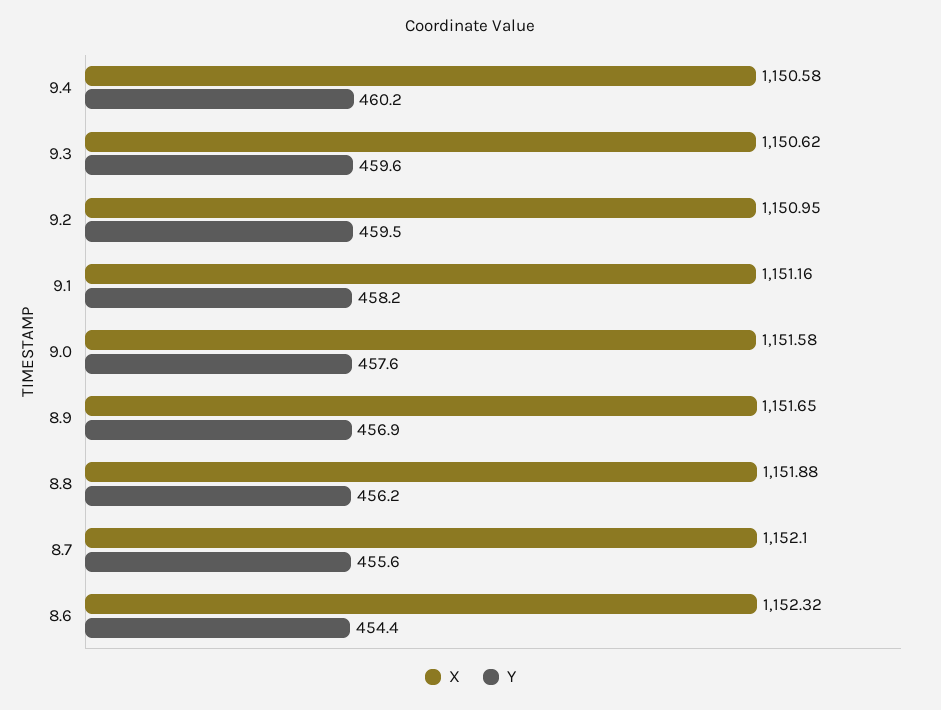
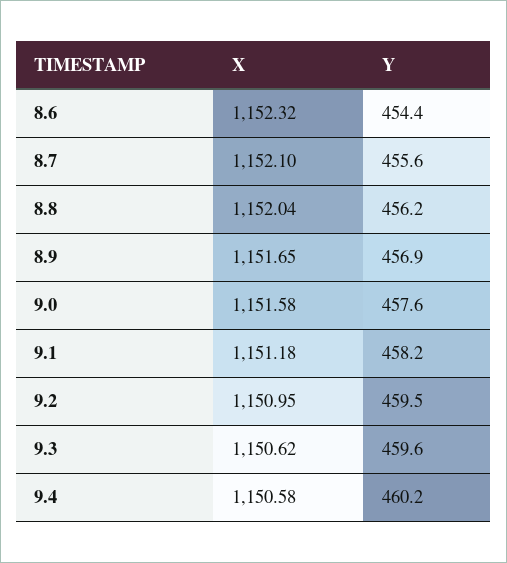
X, 9.1: 1151.16 -> 1151.18
X, 8.8: 1151.88 -> 1152.04

